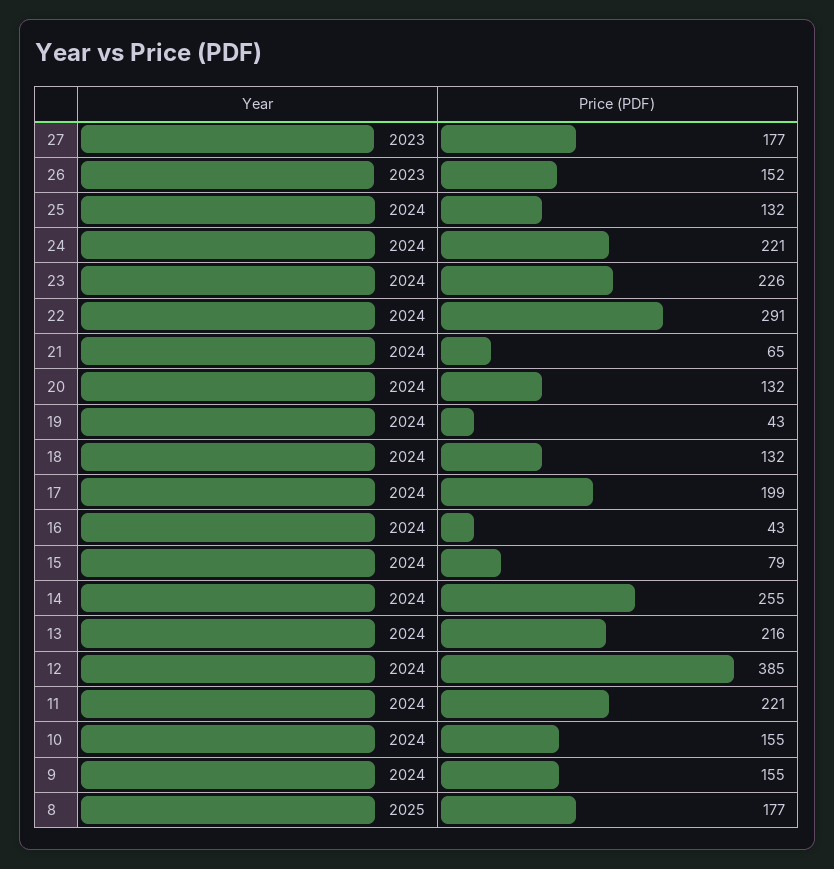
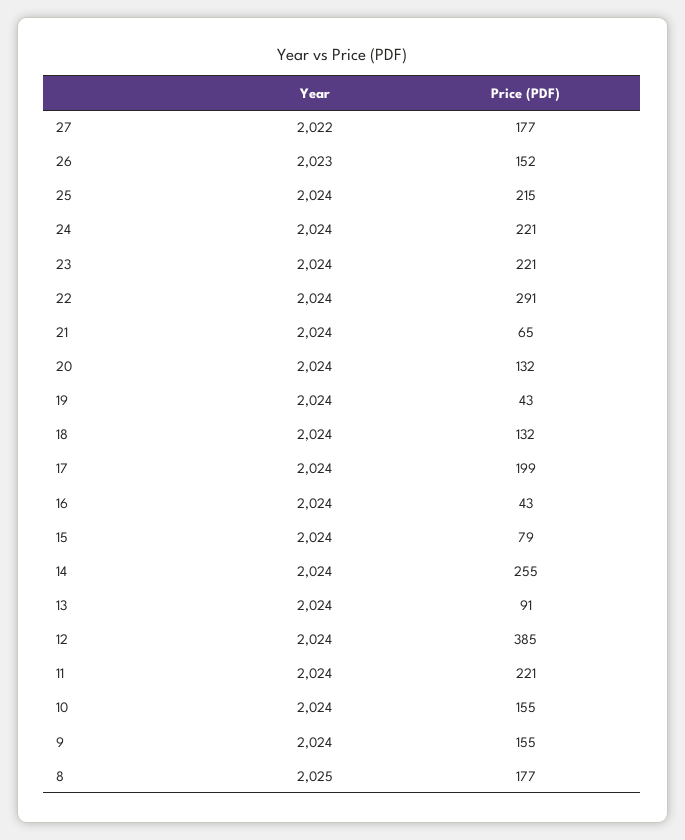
Year, 27: 2023 -> 2022
Price (PDF), 25: 132 -> 215
Price (PDF), 23: 226 -> 221
Price (PDF), 13: 216 -> 91

